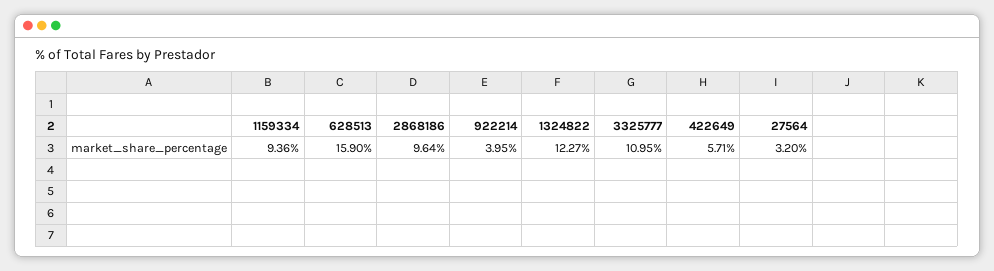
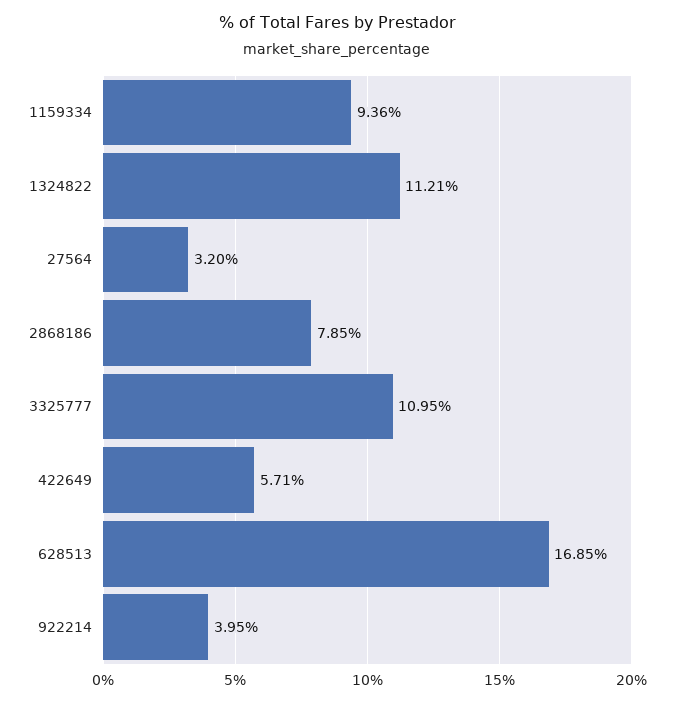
628513: 15.9 -> 16.85
2868186: 9.64 -> 7.85
1324822: 12.27 -> 11.21

